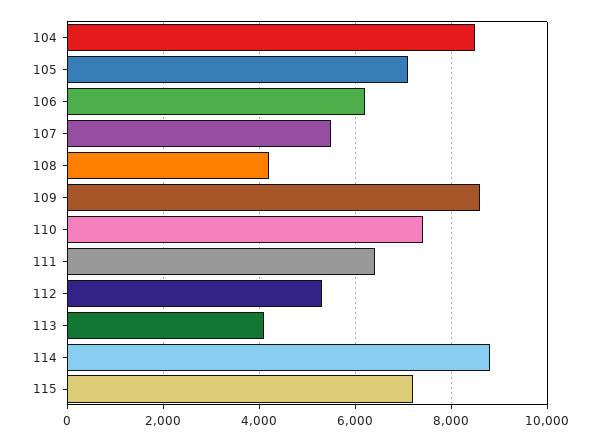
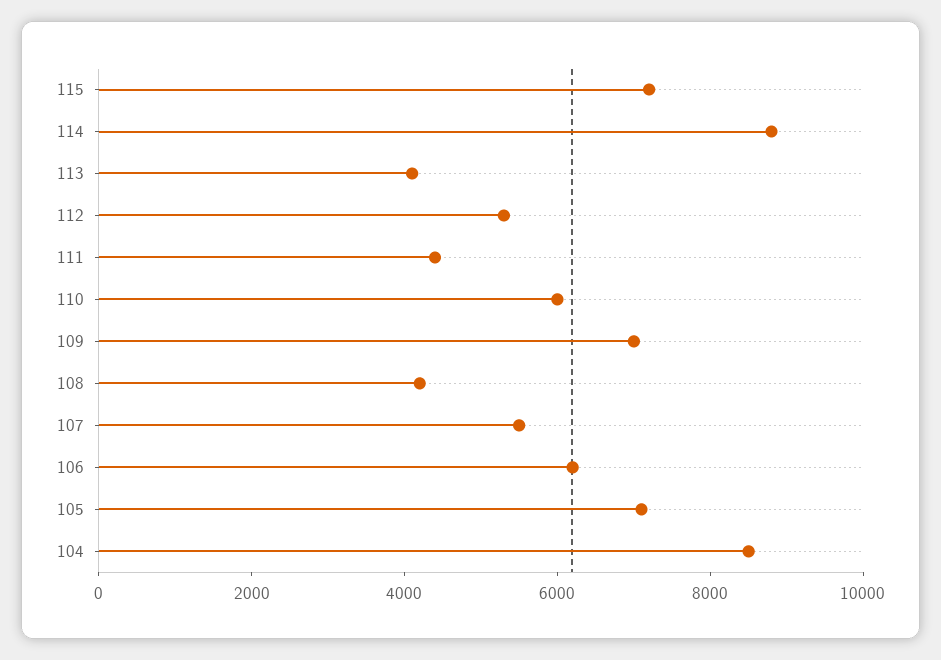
109: 8600 -> 7000
110: 7400 -> 6000
111: 6400 -> 4500

